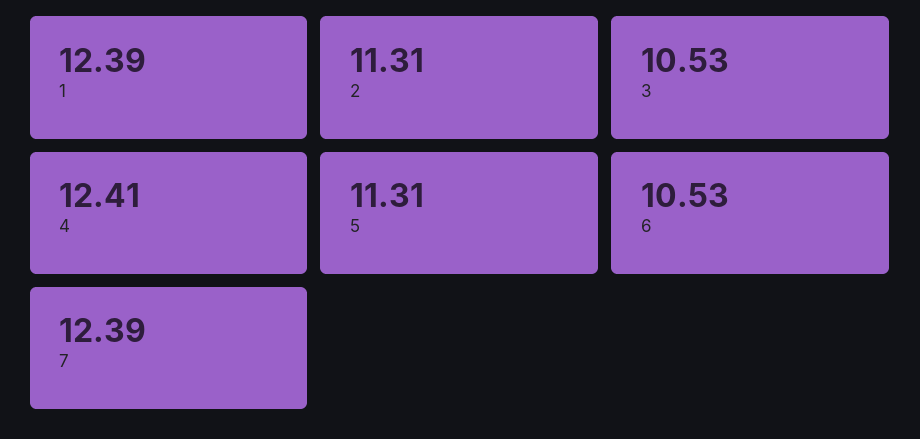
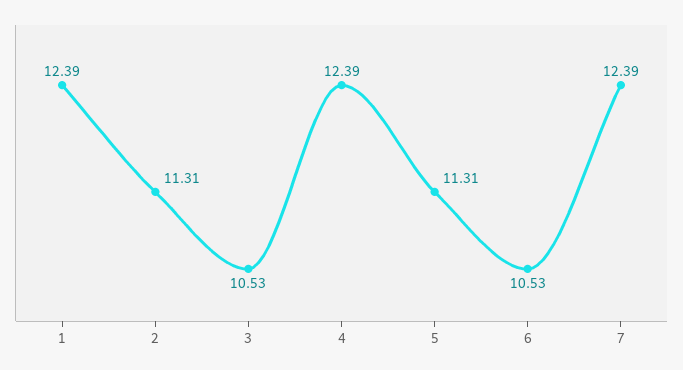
4: 12.41 -> 12.39

